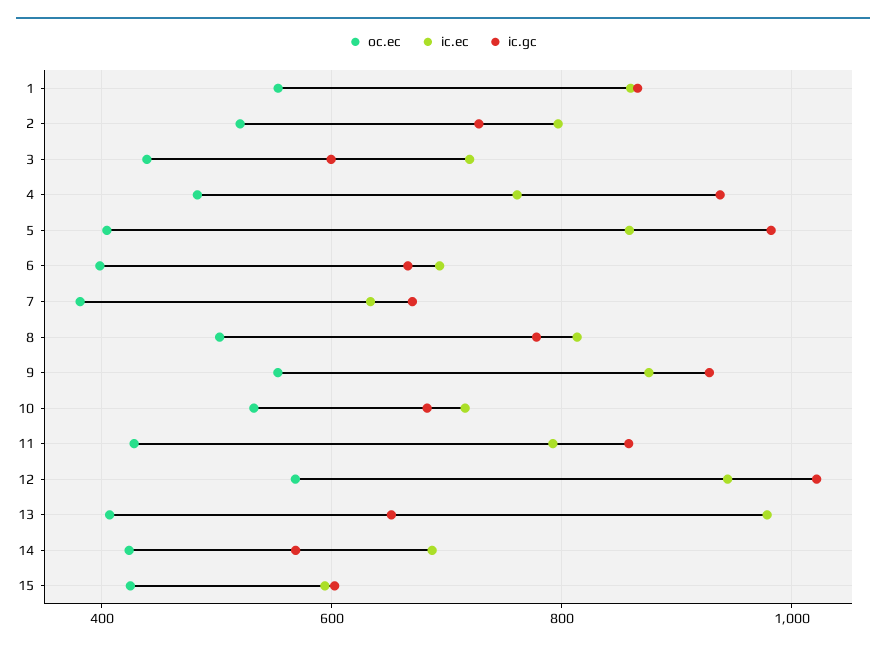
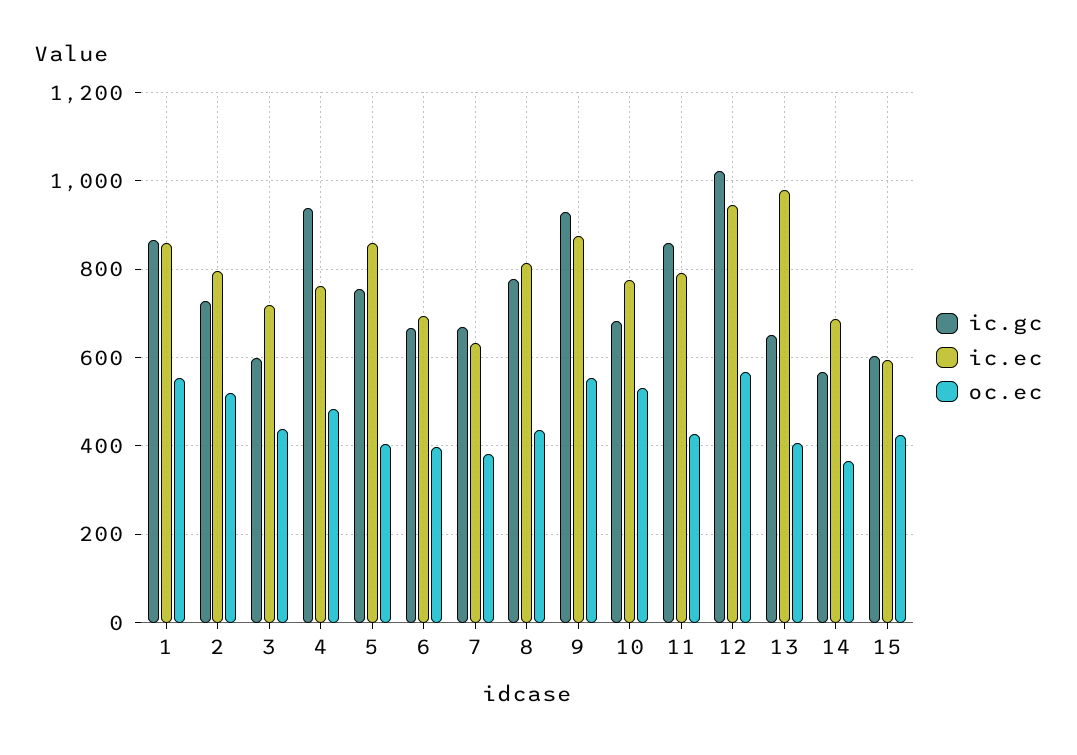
ic.gc, 5: 980 -> 760
oc.ec, 8: 500 -> 440
ic.ec, 10: 720 -> 780
oc.ec, 14: 420 -> 360

